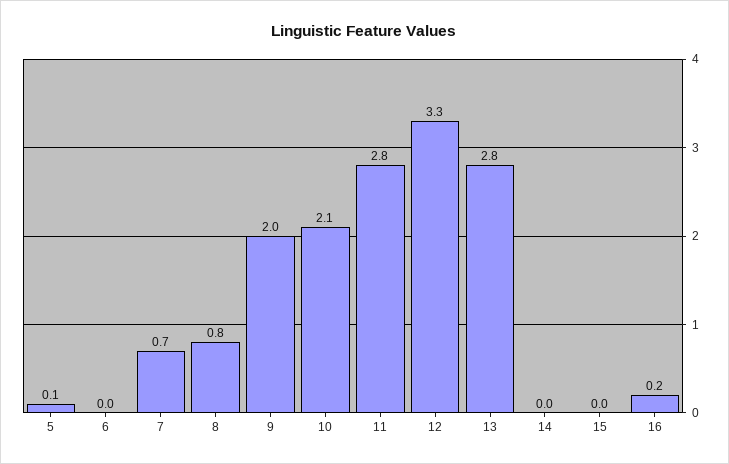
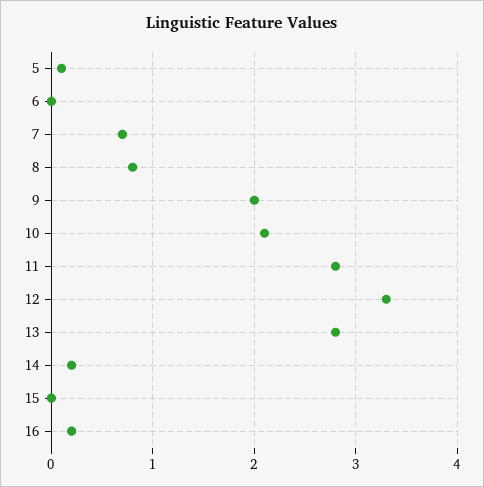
14: 0 -> 0.2

